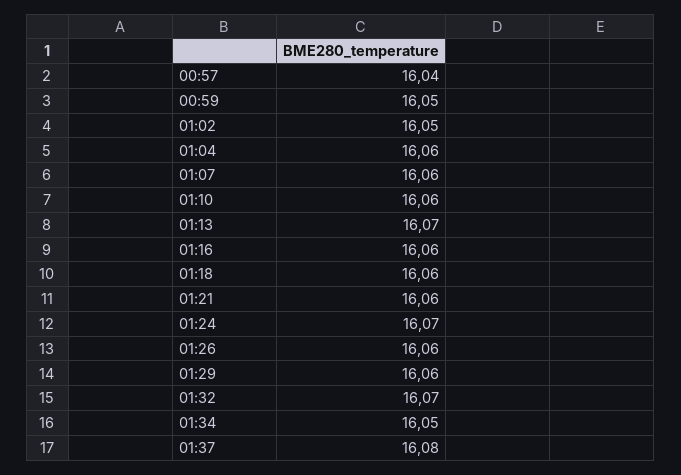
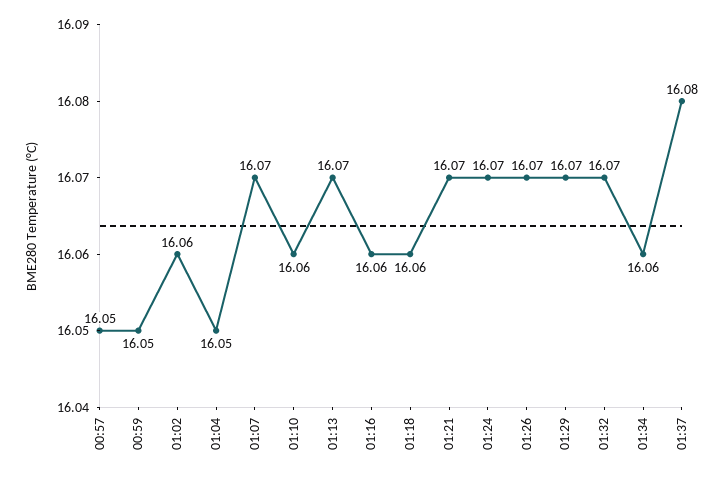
00:57: 16.04 -> 16.05
01:02: 16.05 -> 16.06
01:04: 16.06 -> 16.05
01:07: 16.06 -> 16.07
01:21: 16.06 -> 16.07
01:26: 16.06 -> 16.07
01:29: 16.06 -> 16.07
01:34: 16.05 -> 16.06

